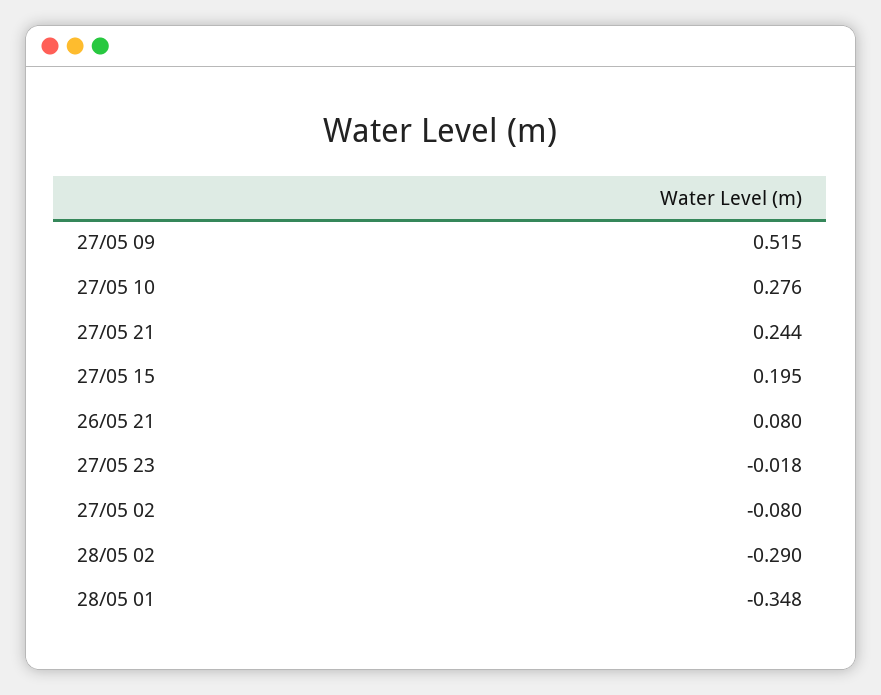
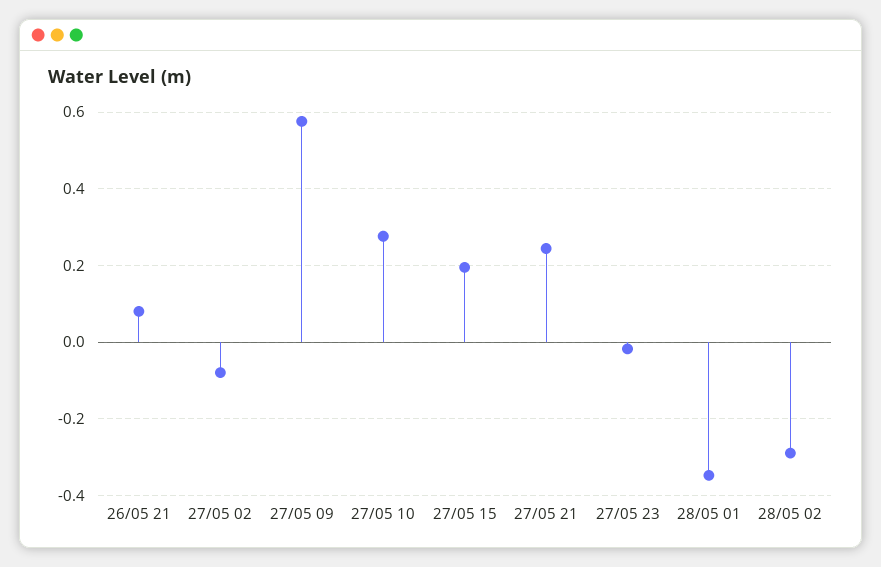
27/05 09: 0.515 -> 0.58

